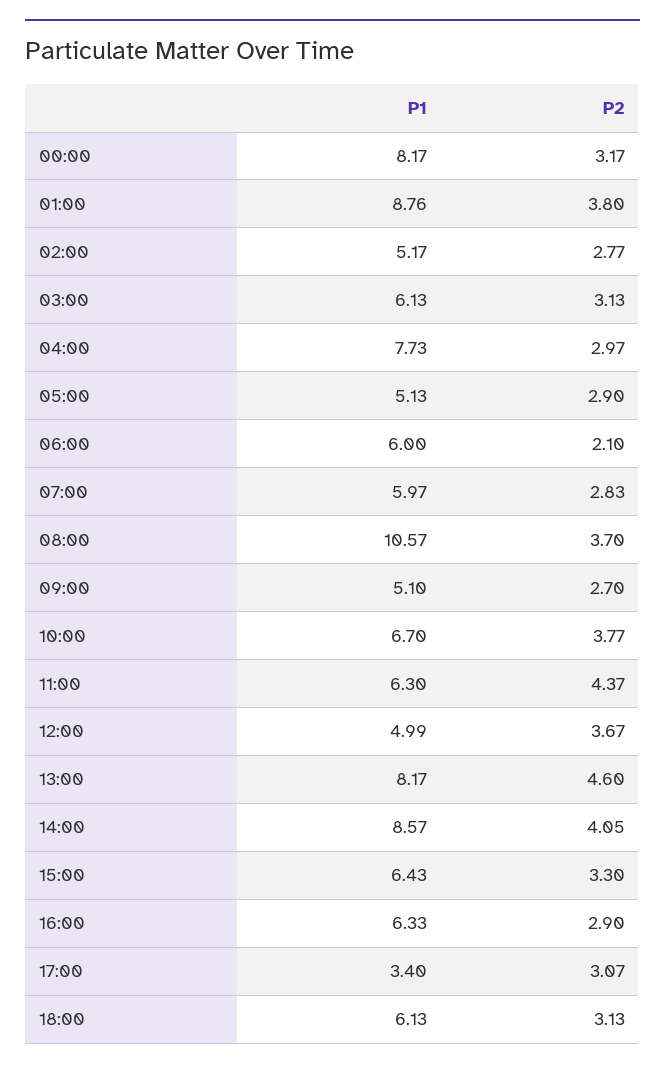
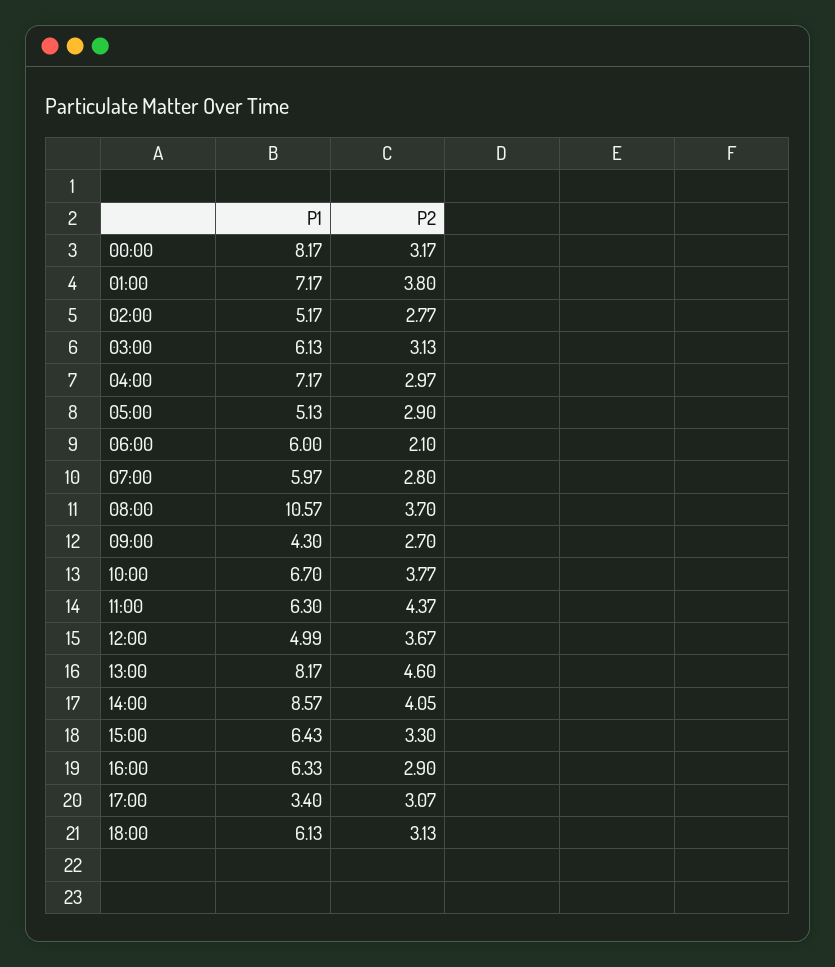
P1, 01:00: 8.76 -> 7.17
P1, 04:00: 7.73 -> 7.17
P2, 07:00: 2.83 -> 2.8
P1, 09:00: 5.1 -> 4.3

